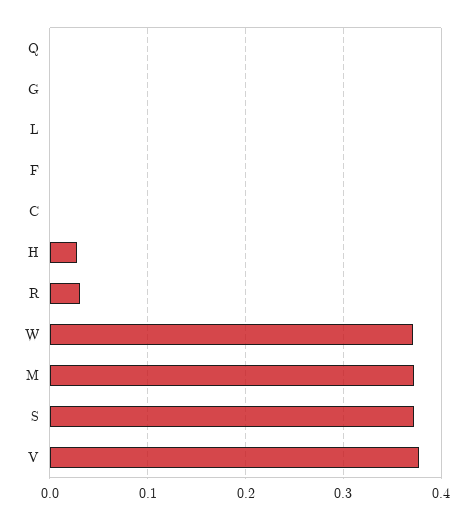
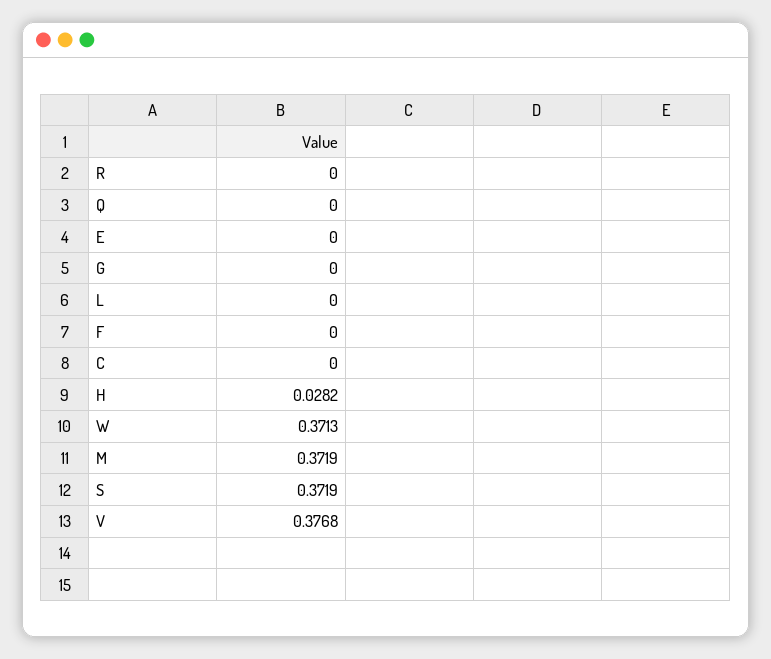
R: 0.03 -> 0
E: none -> 0

